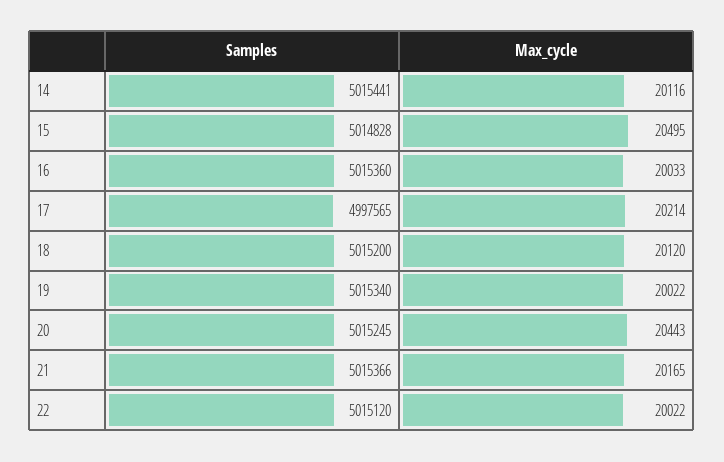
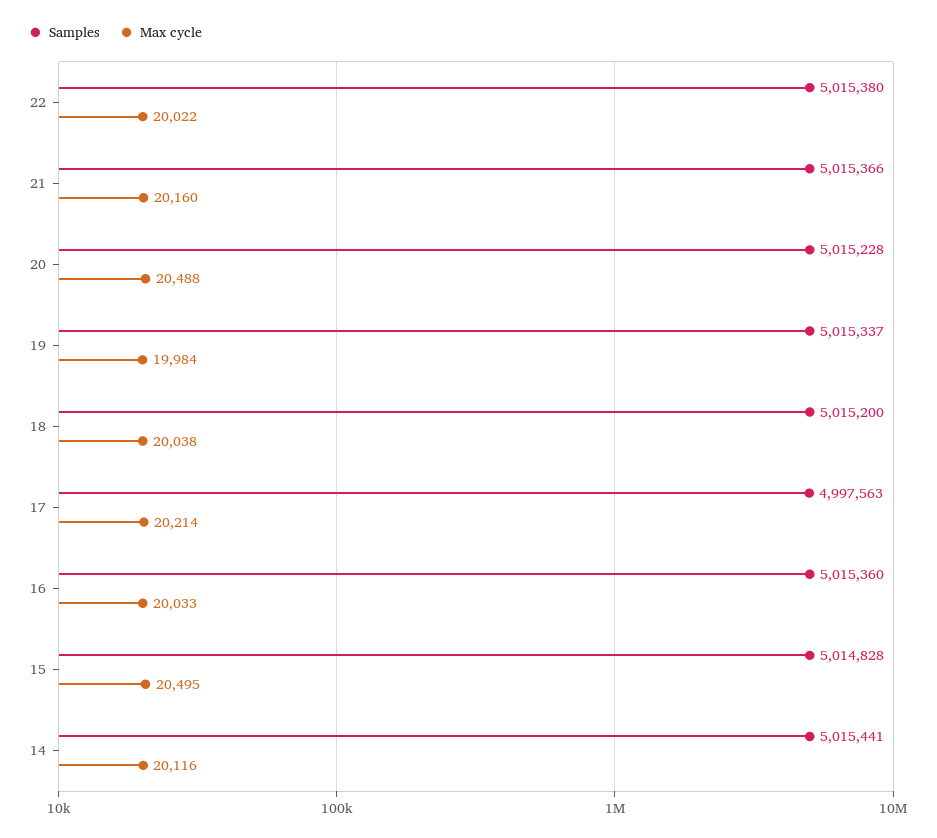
Samples, 17: 4997565 -> 4997563
Max_cycle, 18: 20120 -> 20038
Samples, 19: 5015340 -> 5015337
Max_cycle, 19: 20022 -> 19984
Samples, 20: 5015245 -> 5015228
Max_cycle, 20: 20443 -> 20488
Max_cycle, 21: 20165 -> 20160
Samples, 22: 5015120 -> 5015380

